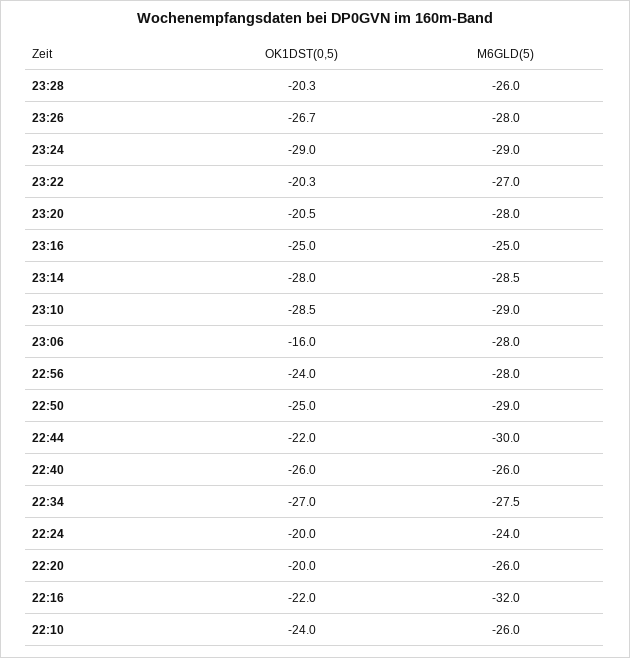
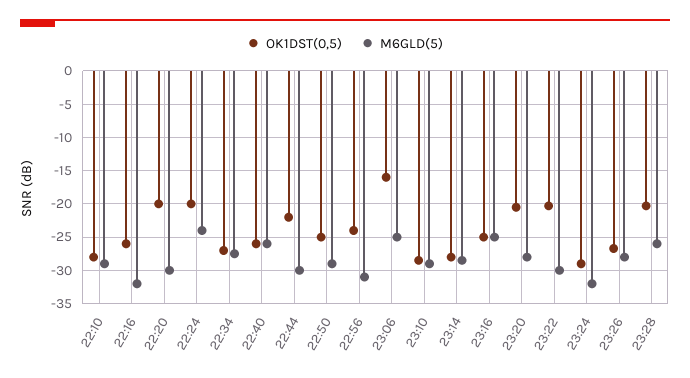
M6GLD(5), 23:24: -29 -> -32
M6GLD(5), 23:22: -27 -> -30
M6GLD(5), 23:06: -28 -> -25
M6GLD(5), 22:56: -28 -> -31
M6GLD(5), 22:20: -26 -> -30
OK1DST(0,5), 22:16: -22 -> -26
OK1DST(0,5), 22:10: -24 -> -28
M6GLD(5), 22:10: -26 -> -29

